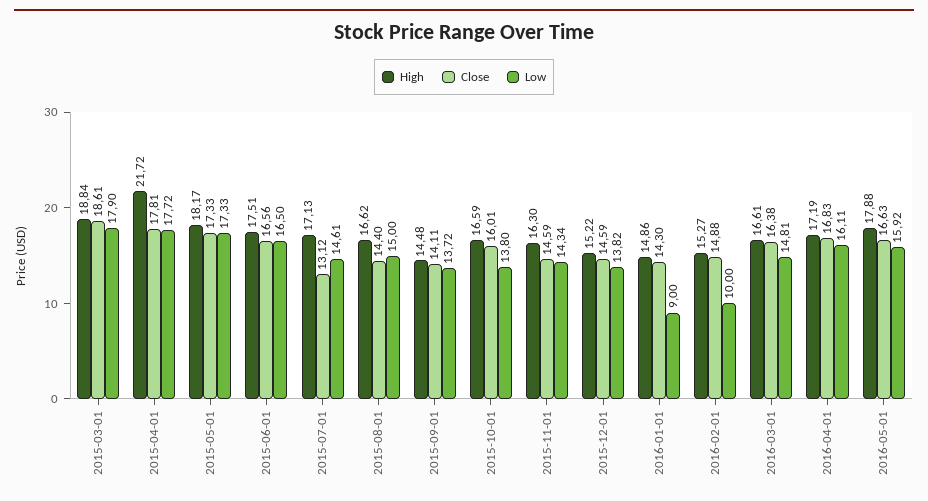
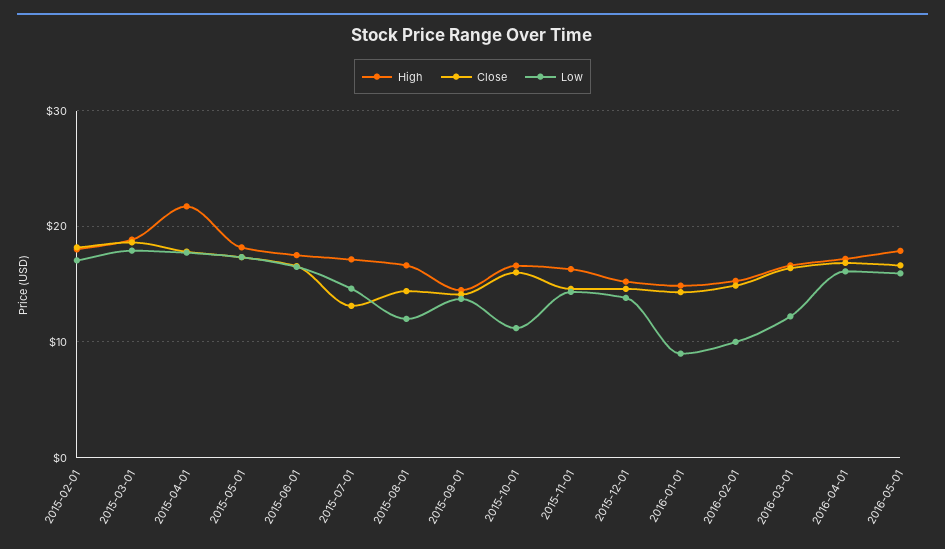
Low, 2015-08-01: 15 -> 12
Low, 2015-10-01: 13.8 -> 11
Low, 2016-03-01: 14.81 -> 12
High, 2015-02-01: none -> 18
Close, 2015-02-01: none -> 18
Low, 2015-02-01: none -> 17

